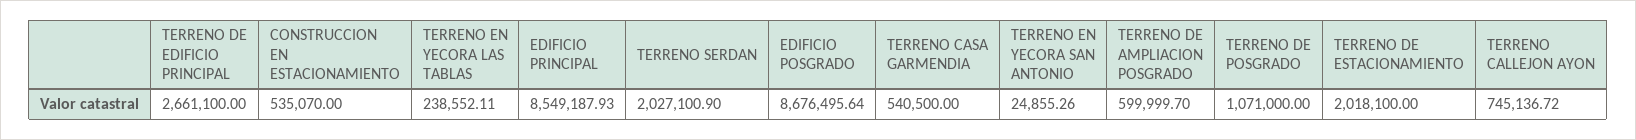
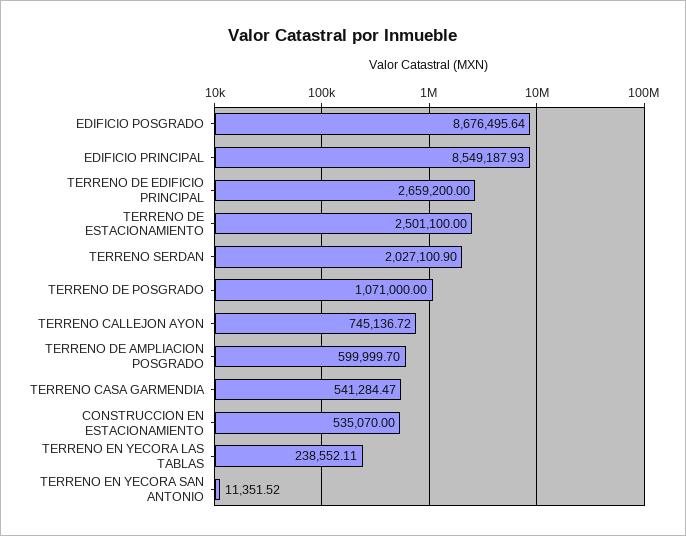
TERRENO DE EDIFICIO PRINCIPAL: 2661100 -> 2659200
TERRENO CASA GARMENDIA: 540500 -> 541284.47
TERRENO EN YECORA SAN ANTONIO: 24855.26 -> 11351.52
TERRENO DE ESTACIONAMIENTO: 2018100 -> 2501100

